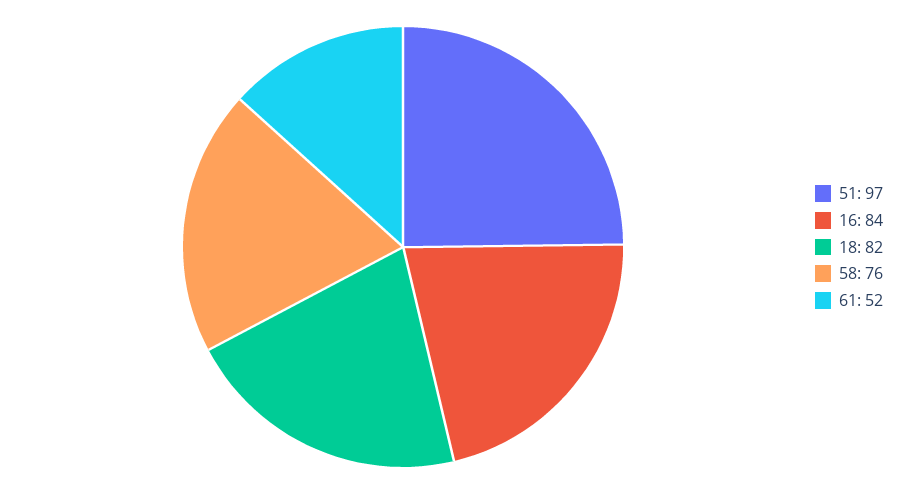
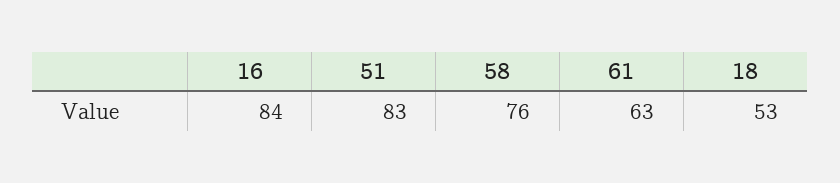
51: 97 -> 83
18: 82 -> 53
61: 52 -> 63

